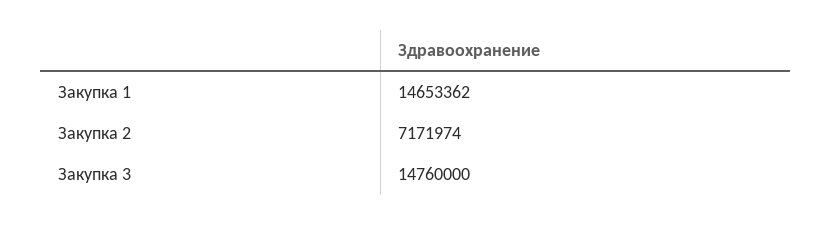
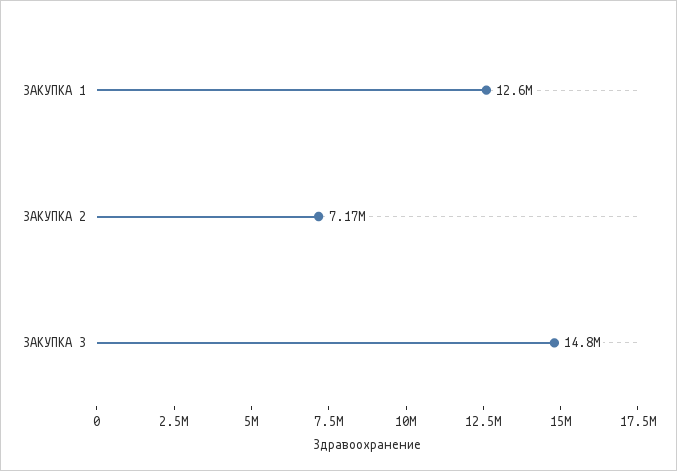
Закупка 1: 14653362 -> 12600000

